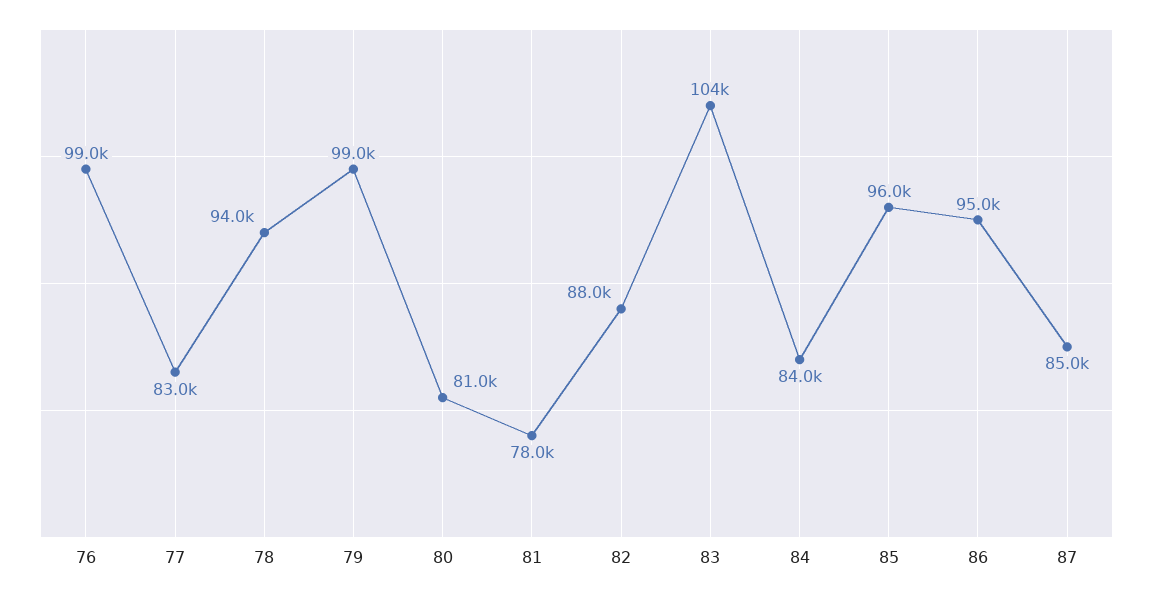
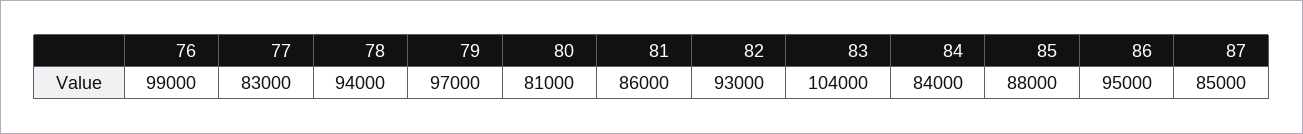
79: 99000 -> 97000
81: 78000 -> 86000
82: 88000 -> 93000
85: 96000 -> 88000

